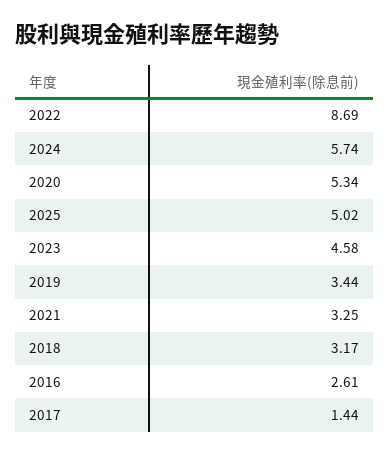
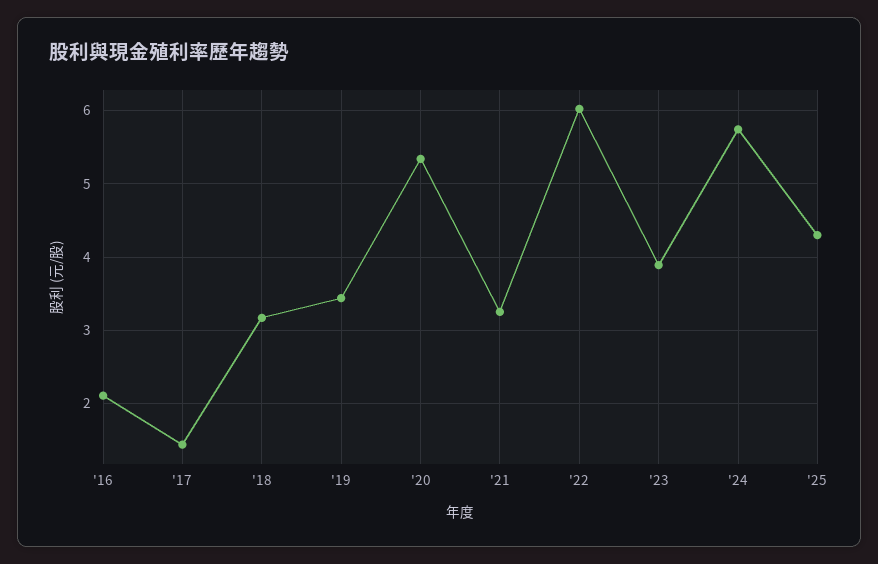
2022: 8.69 -> 6
2025: 5.02 -> 4.3
2023: 4.58 -> 3.9
2016: 2.61 -> 2.1

